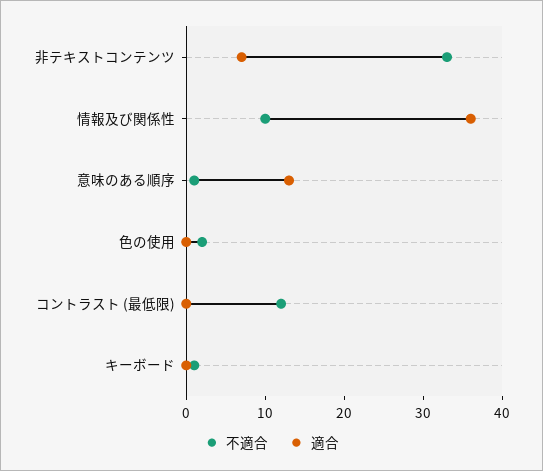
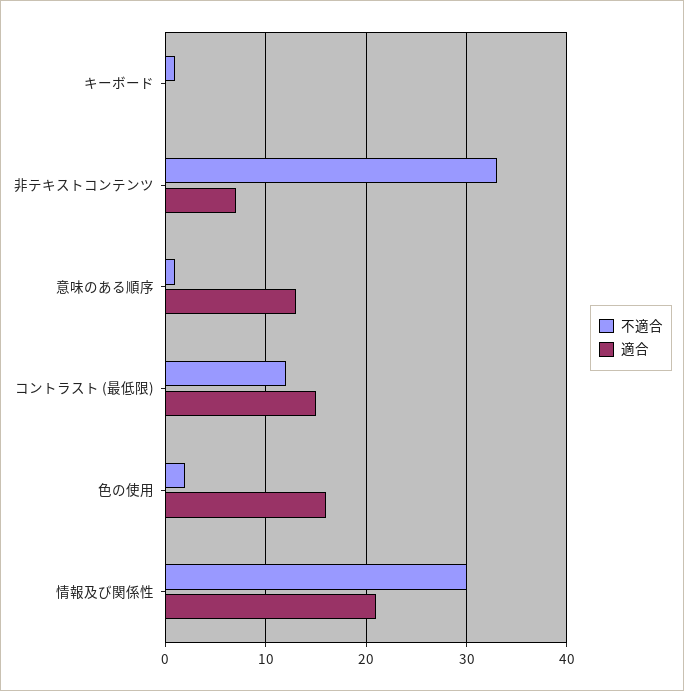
不適合, 情報及び関係性: 10 -> 30
適合, 情報及び関係性: 35 -> 21
適合, 色の使用: 0 -> 16
適合, コントラスト (最低限): 0 -> 15

